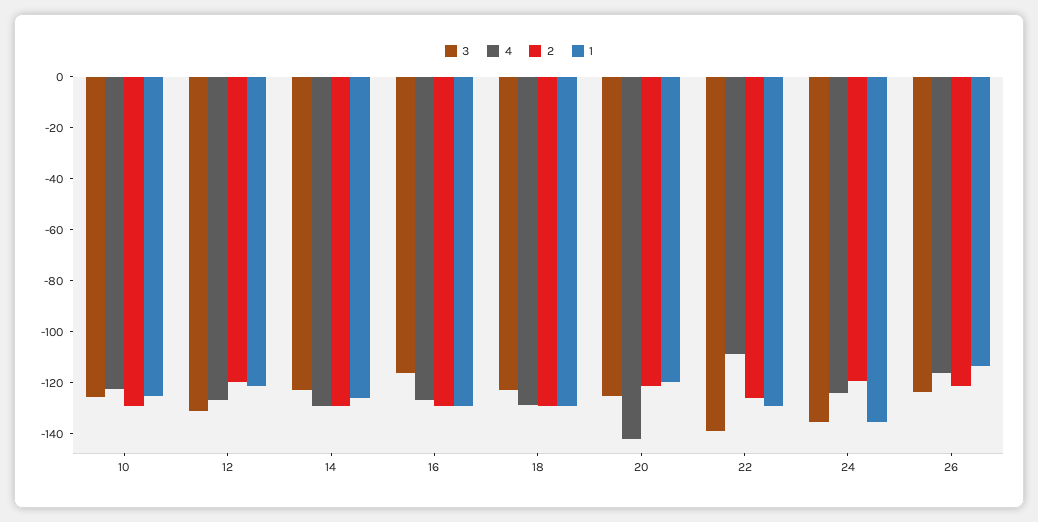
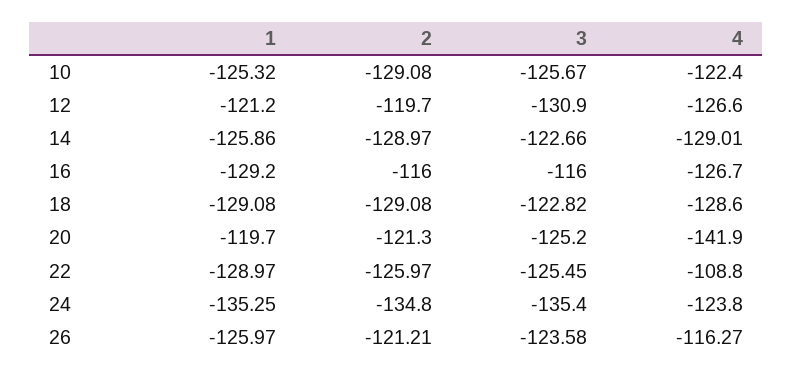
2, 16: -130 -> -116
3, 22: -140 -> -125.45
2, 24: -120 -> -134.8
1, 26: -115 -> -125.97

